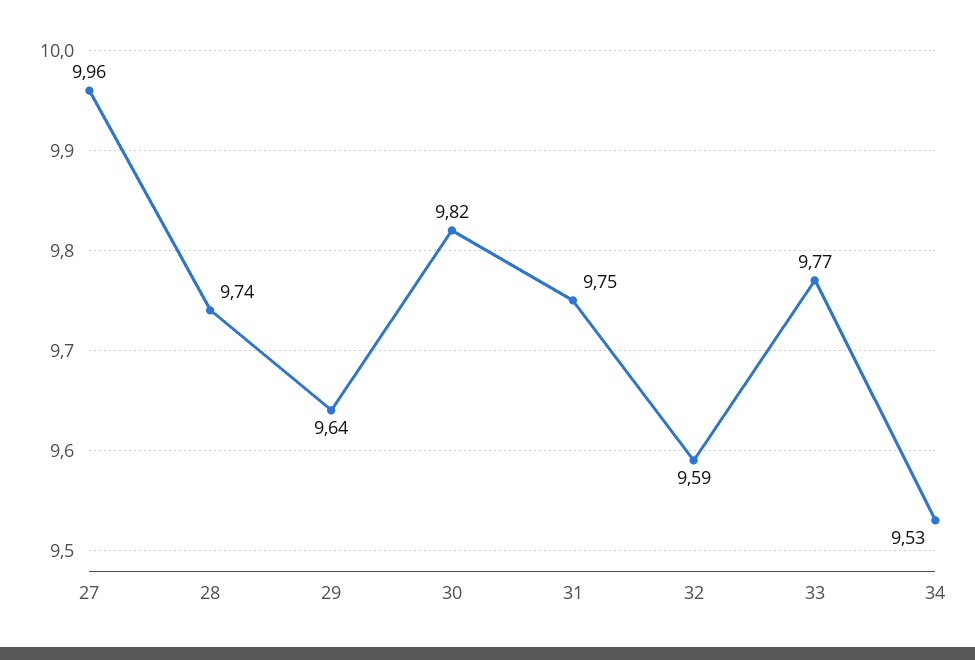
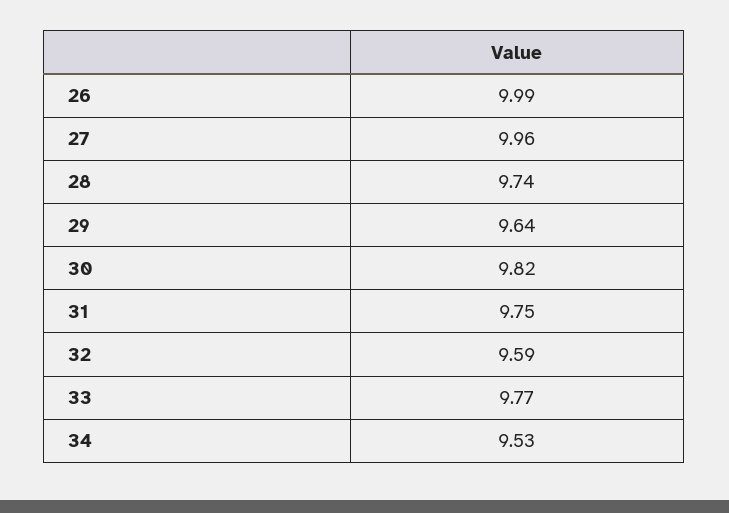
26: none -> 9.99

